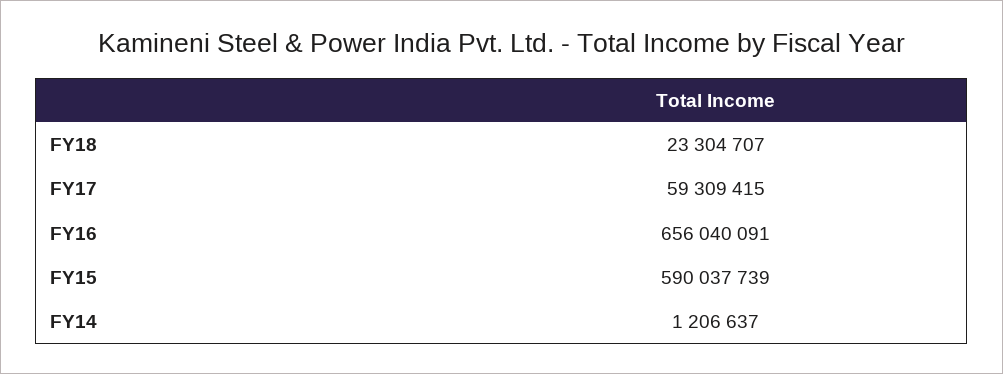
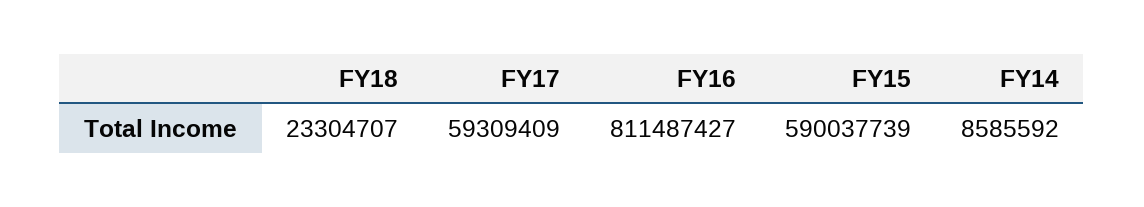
FY17: 59309415 -> 59309409
FY16: 656040091 -> 811487427
FY14: 1206637 -> 8585592

